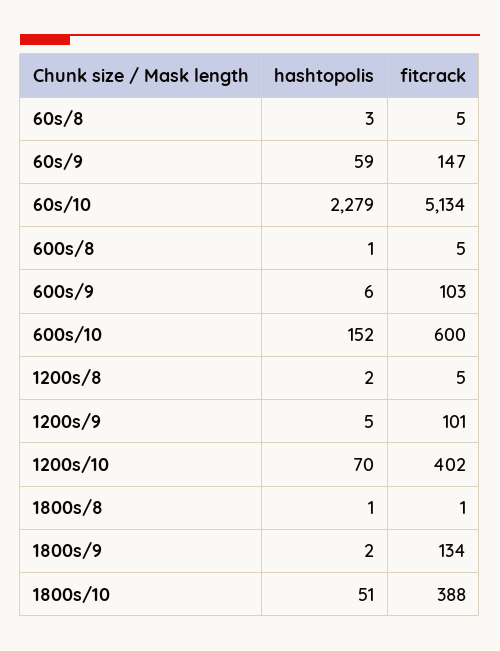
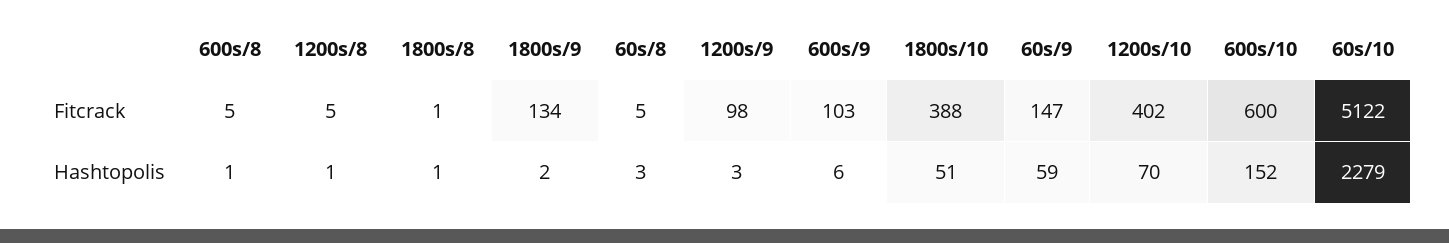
fitcrack, 60s/10: 5134 -> 5122
hashtopolis, 1200s/8: 2 -> 1
hashtopolis, 1200s/9: 5 -> 3
fitcrack, 1200s/9: 101 -> 98

